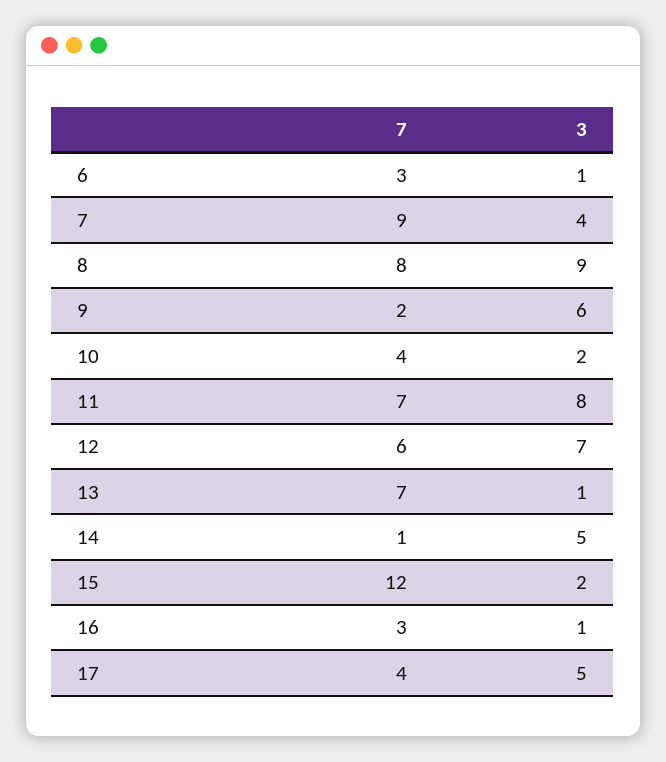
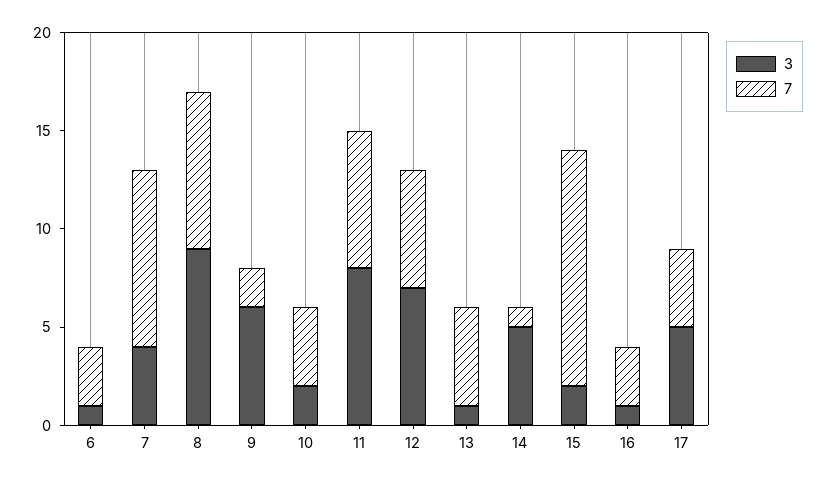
7, 13: 7 -> 5

